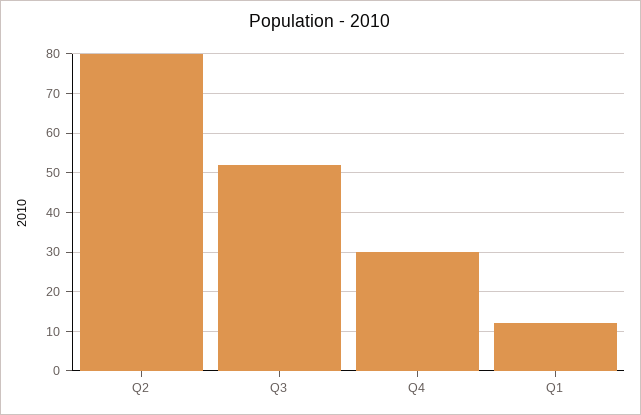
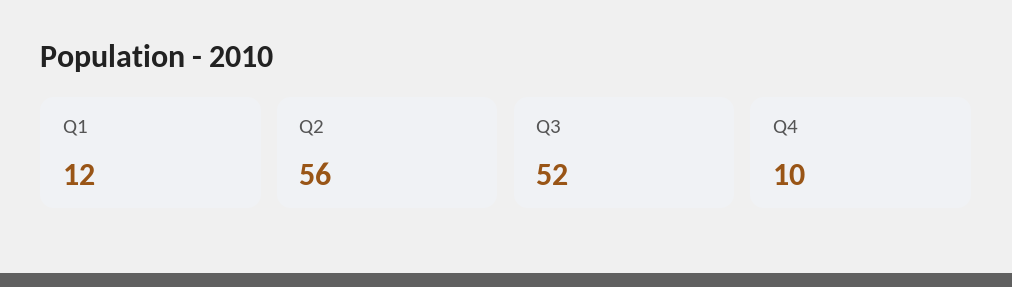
Q2: 80 -> 56
Q4: 30 -> 10

